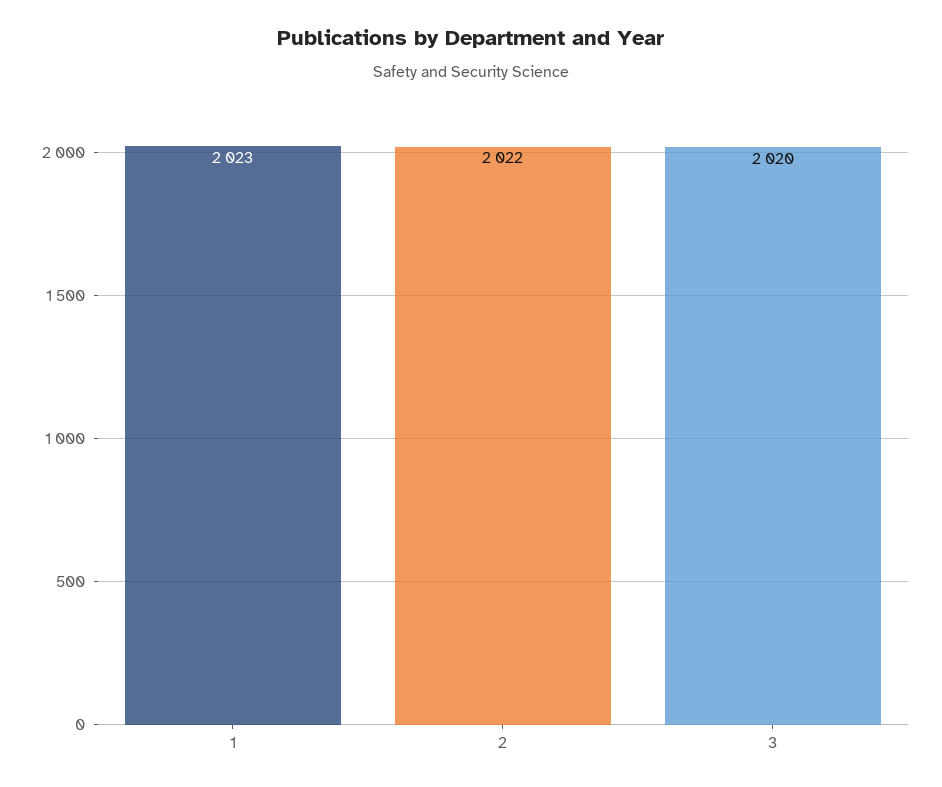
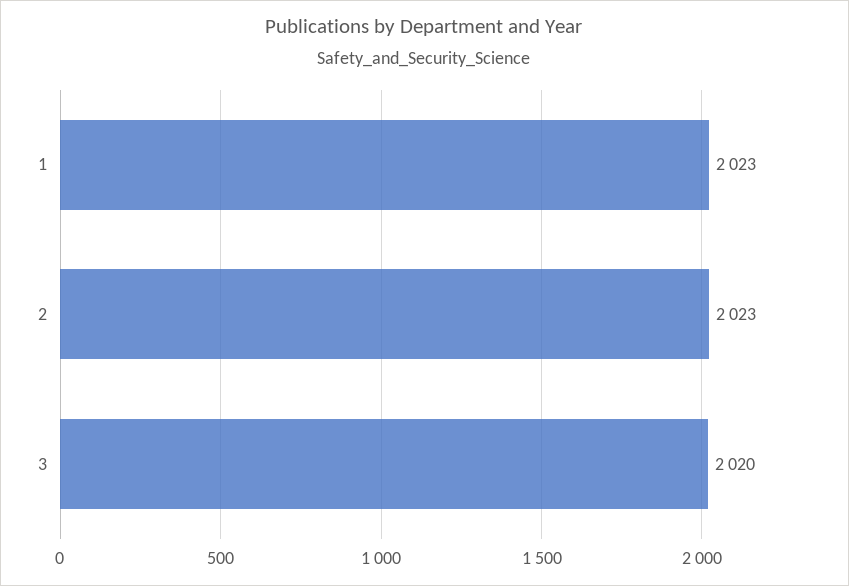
2: 2022 -> 2023

